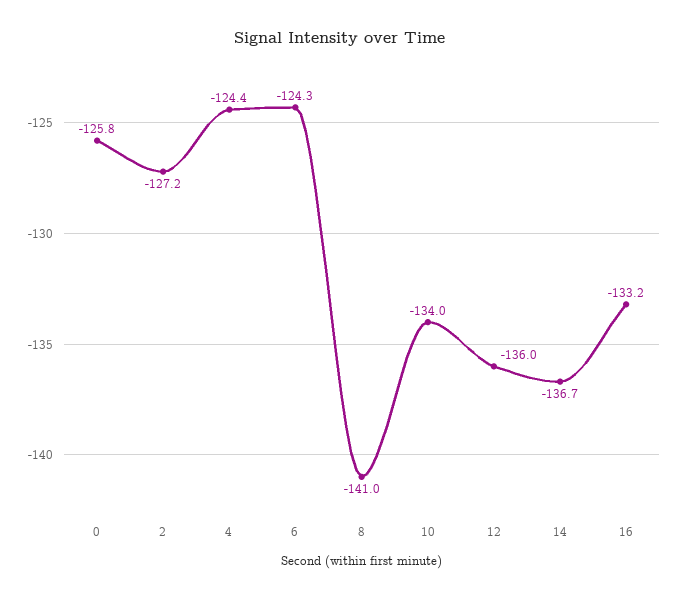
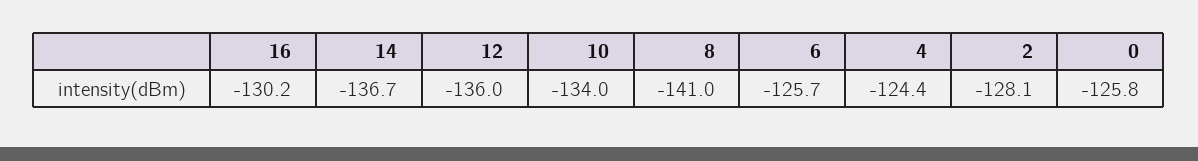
2: -127.2 -> -128.1
6: -124.3 -> -125.7
16: -133.2 -> -130.2

